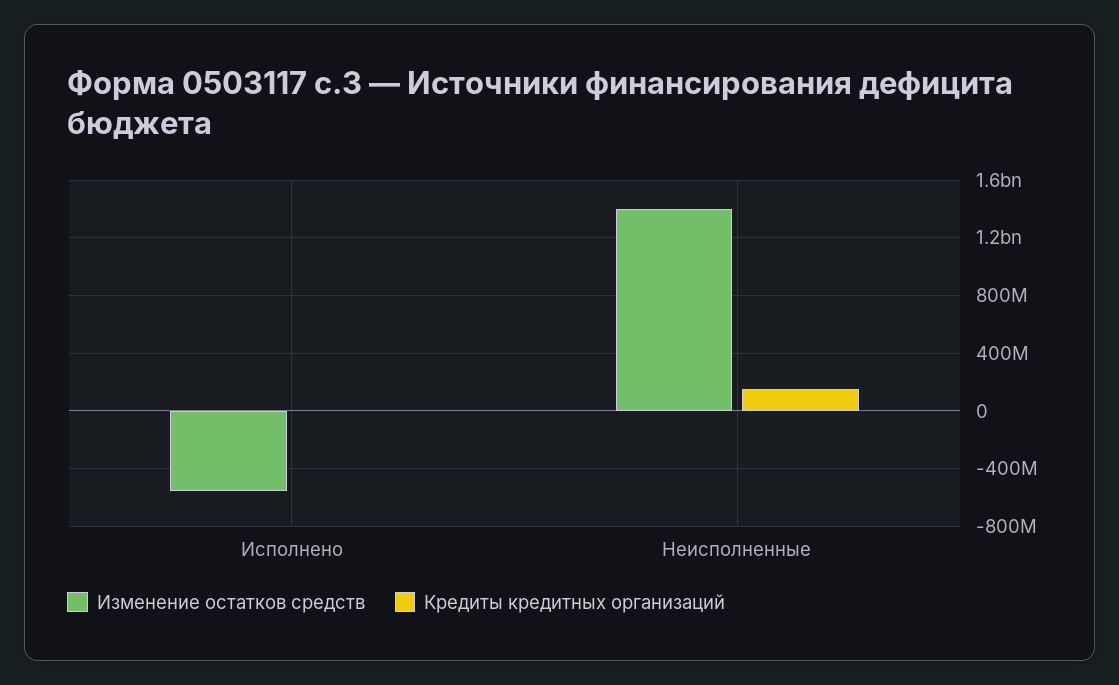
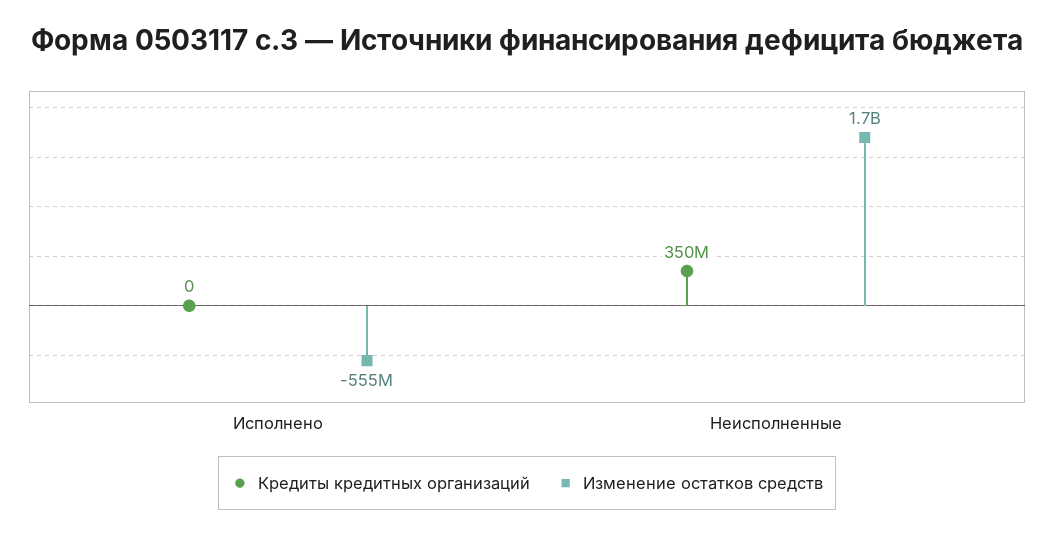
Изменение остатков средств, Неисполненные: 1400000000 -> 1700000000
Кредиты кредитных организаций, Неисполненные: 150000000 -> 350000000

